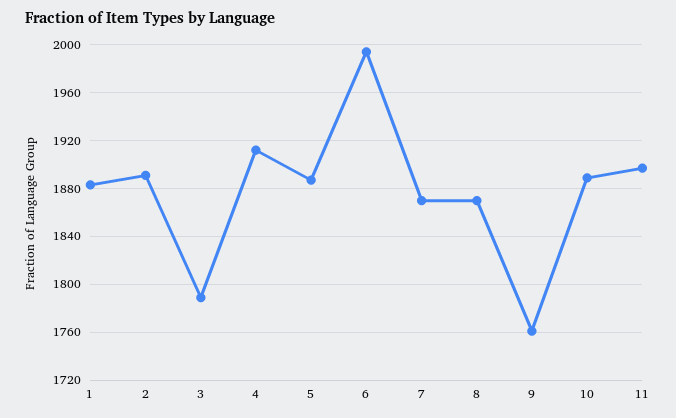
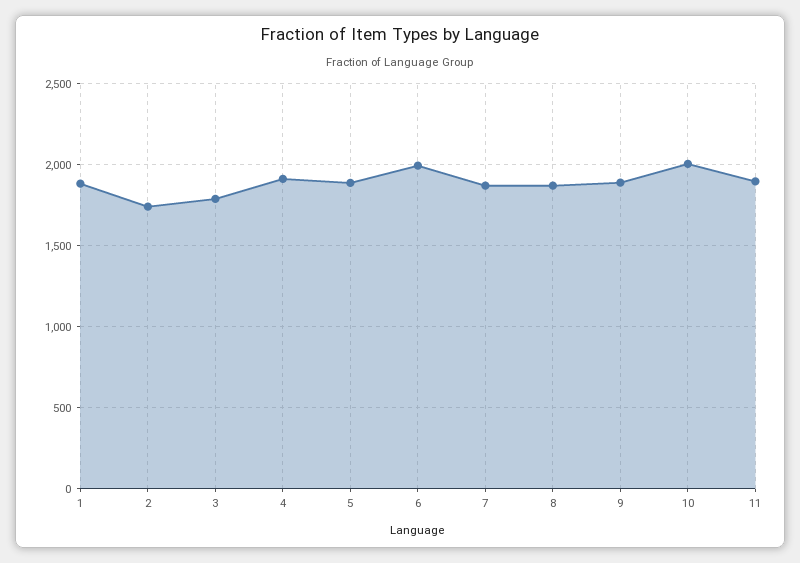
2: 1890 -> 1750
9: 1760 -> 1900
10: 1890 -> 2000

